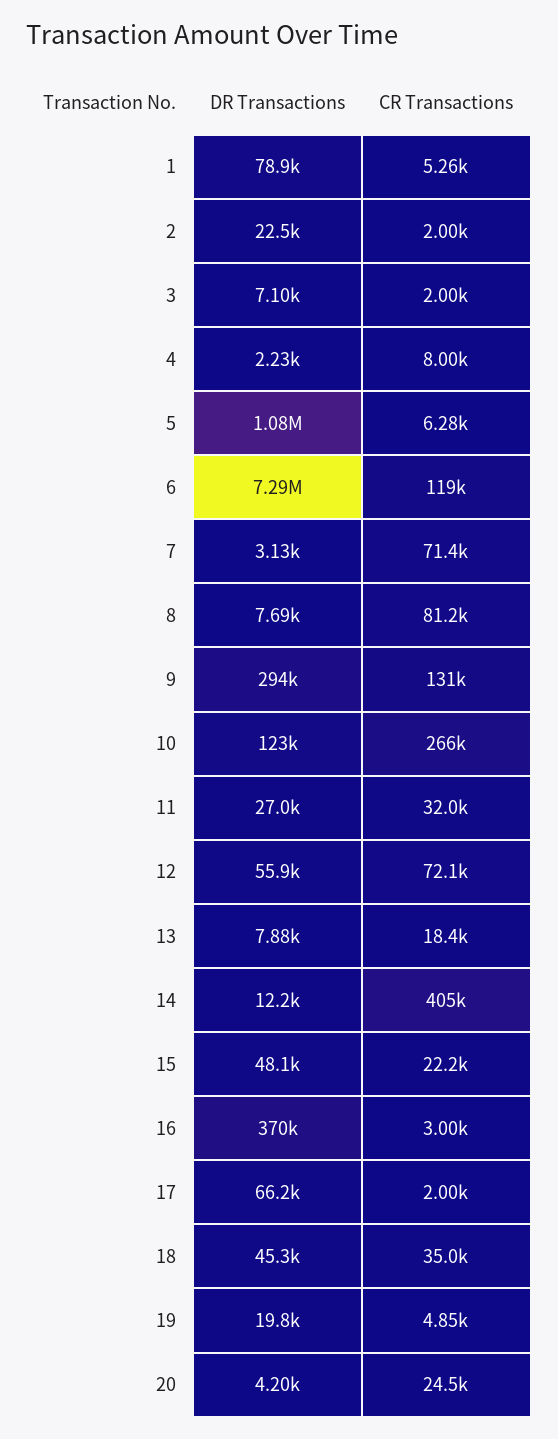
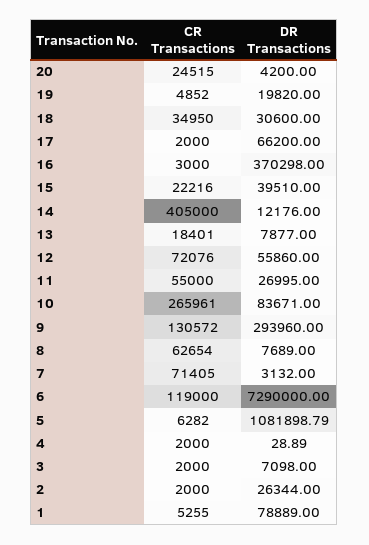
DR Transactions, 2: 22500 -> 26344
DR Transactions, 4: 2230 -> 28.89
CR Transactions, 4: 8000 -> 2000
CR Transactions, 8: 81200 -> 62654
DR Transactions, 10: 123000 -> 83671
CR Transactions, 11: 32000 -> 55000
DR Transactions, 15: 48100 -> 39510
DR Transactions, 18: 45300 -> 30600

